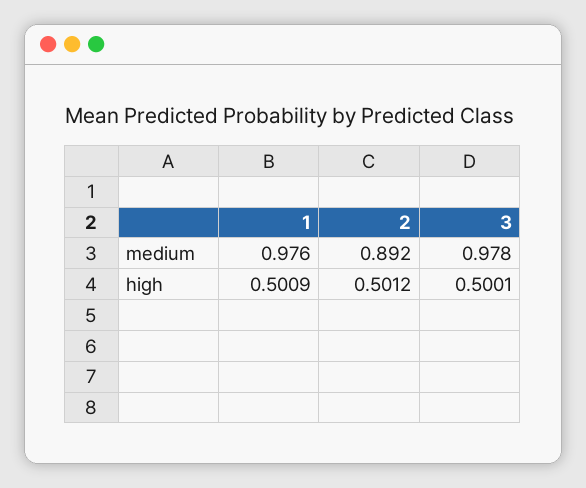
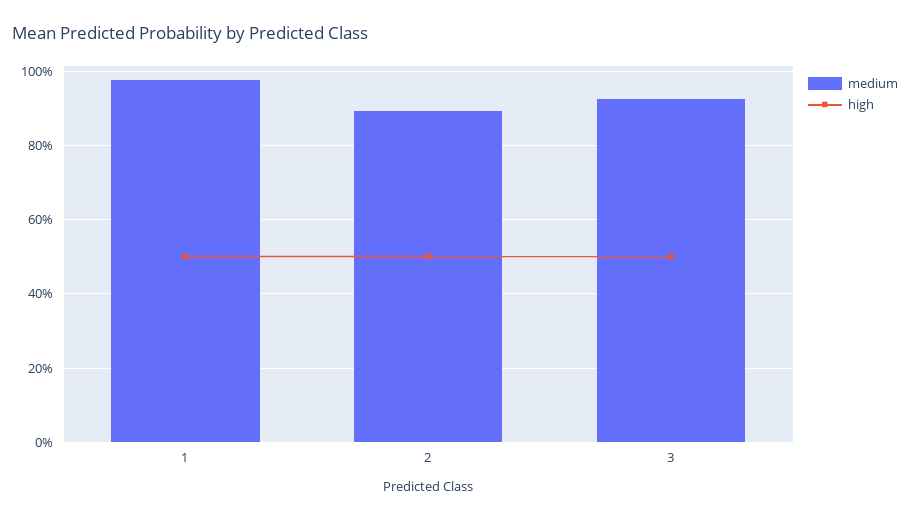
medium, 3: 0.978 -> 0.92

